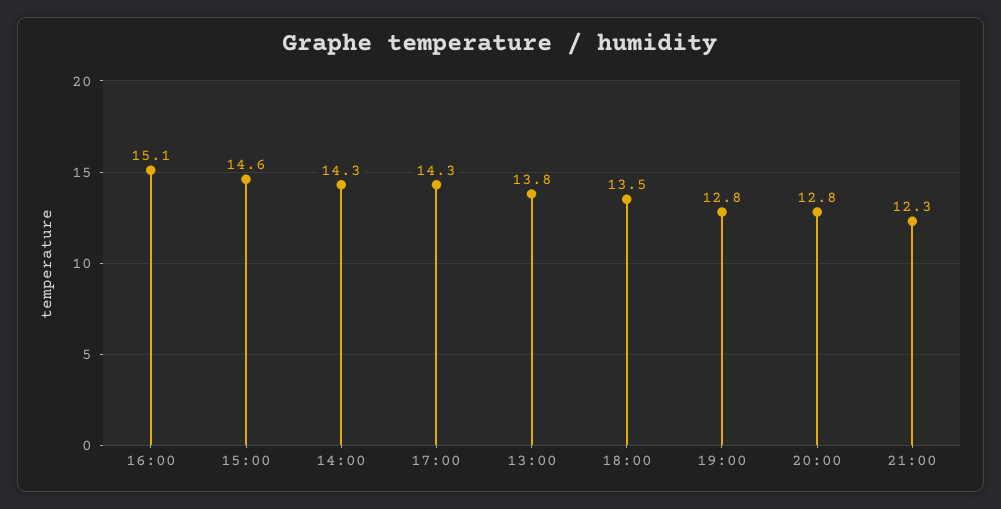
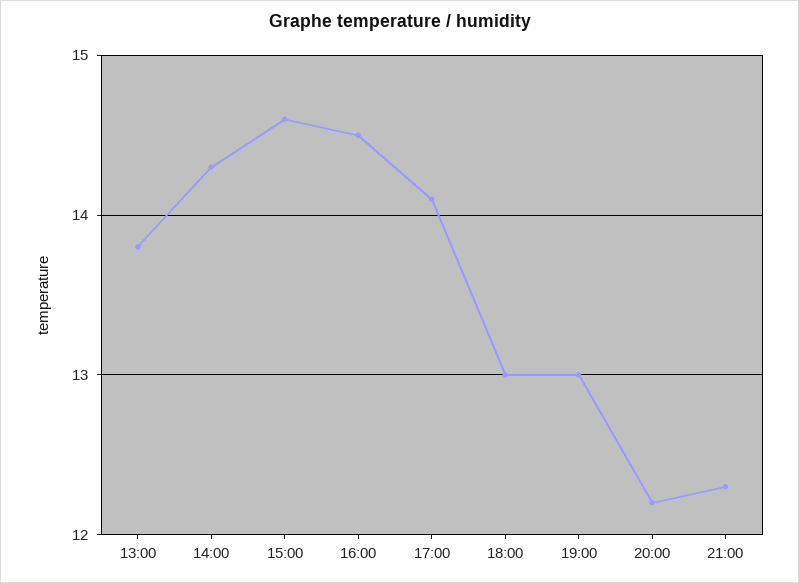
16:00: 15.1 -> 14.5
17:00: 14.3 -> 14.1
18:00: 13.5 -> 13
19:00: 12.8 -> 13
20:00: 12.8 -> 12.2

